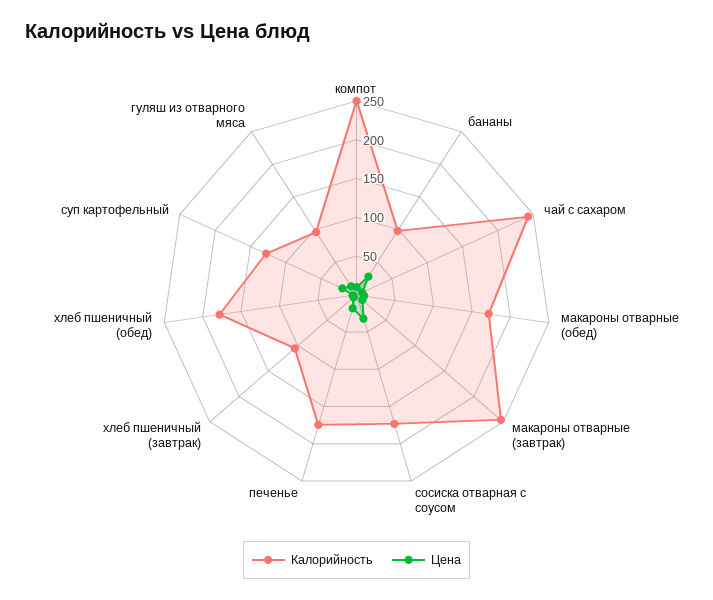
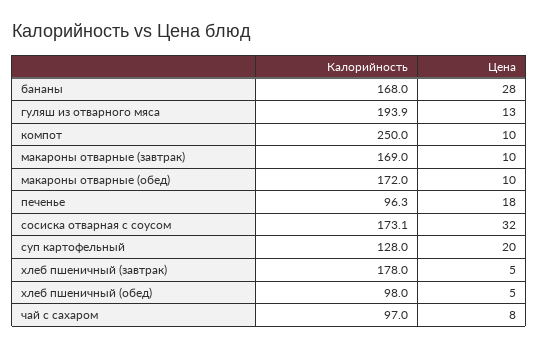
Калорийность, бананы: 100 -> 168
Калорийность, чай с сахаром: 250 -> 97
Калорийность, макароны отварные (завтрак): 250 -> 169
Калорийность, печенье: 175 -> 96.3
Калорийность, хлеб пшеничный (завтрак): 100 -> 178
Калорийность, хлеб пшеничный (обед): 175 -> 98
Калорийность, гуляш из отварного мяса: 100 -> 193.9

